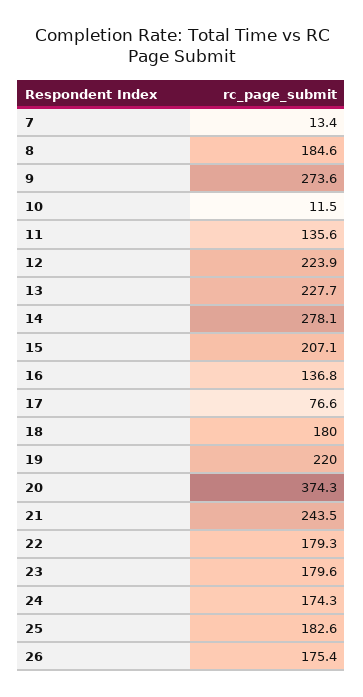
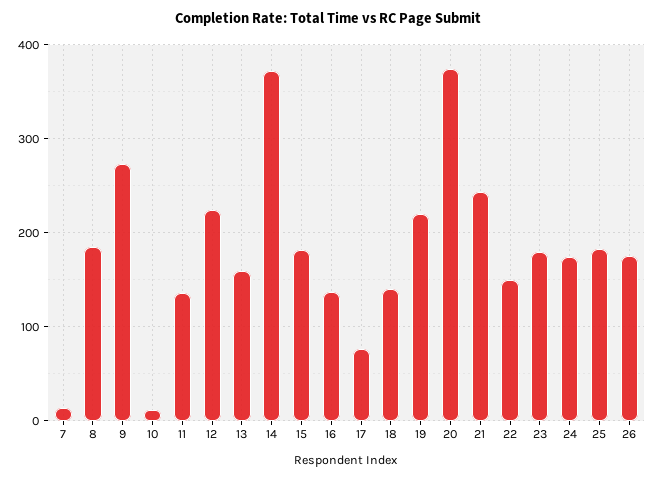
13: 227.7 -> 160
14: 278.1 -> 370
15: 207.1 -> 180
18: 180 -> 140
22: 179.3 -> 150

